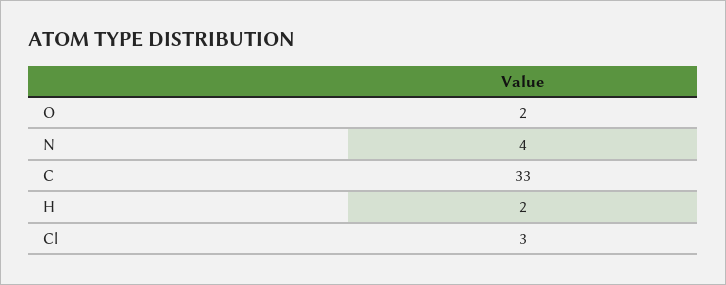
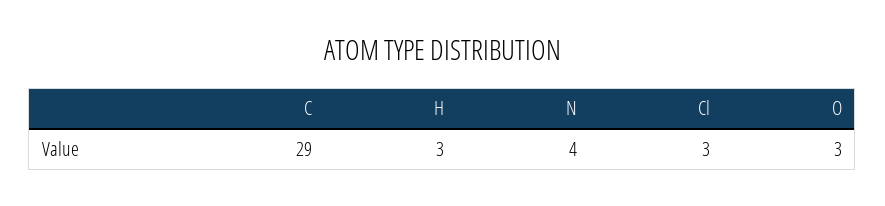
O: 2 -> 3
C: 33 -> 29
H: 2 -> 3

